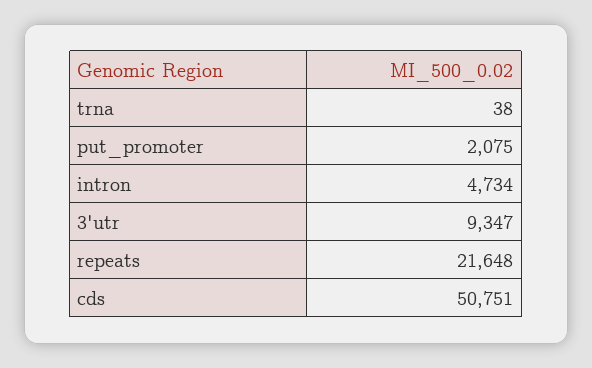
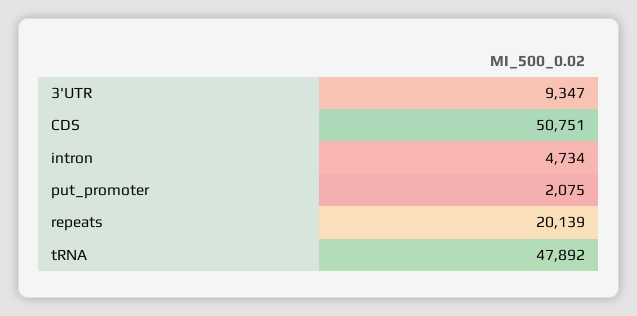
trna: 38 -> 47892
repeats: 21648 -> 20139

